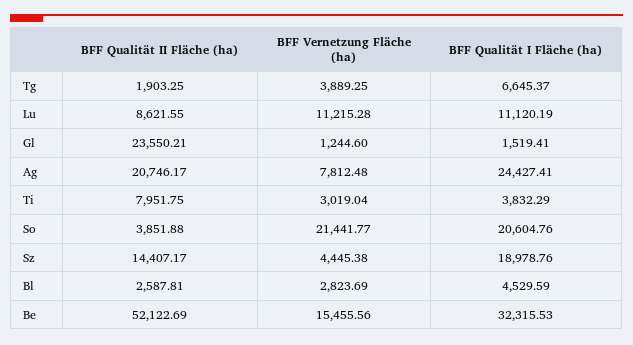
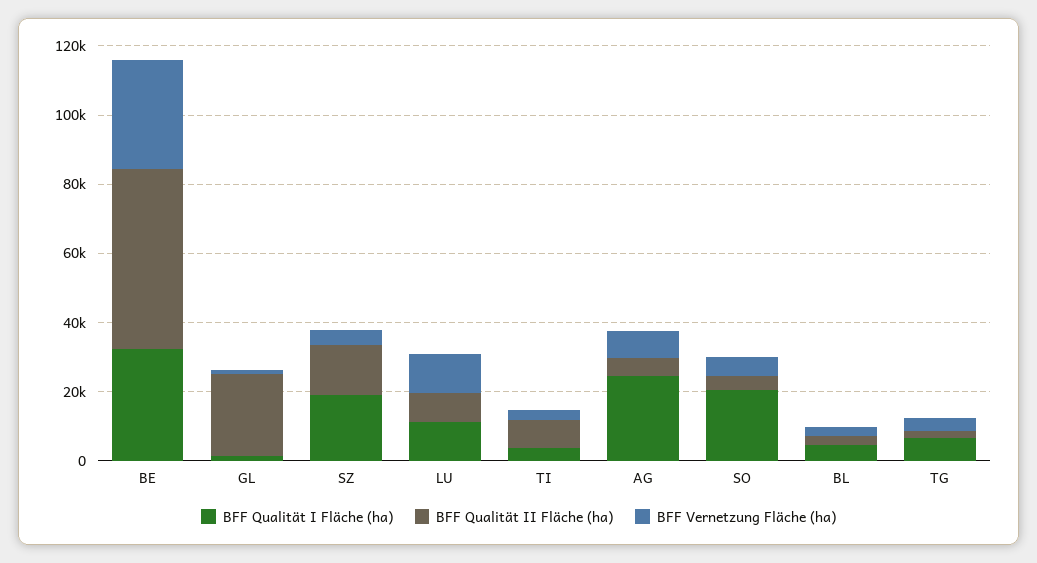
BFF Qualität II Fläche (ha), Ag: 20746.17 -> 5000
BFF Vernetzung Fläche (ha), So: 21441.77 -> 5000
BFF Vernetzung Fläche (ha), Be: 15455.56 -> 30000

